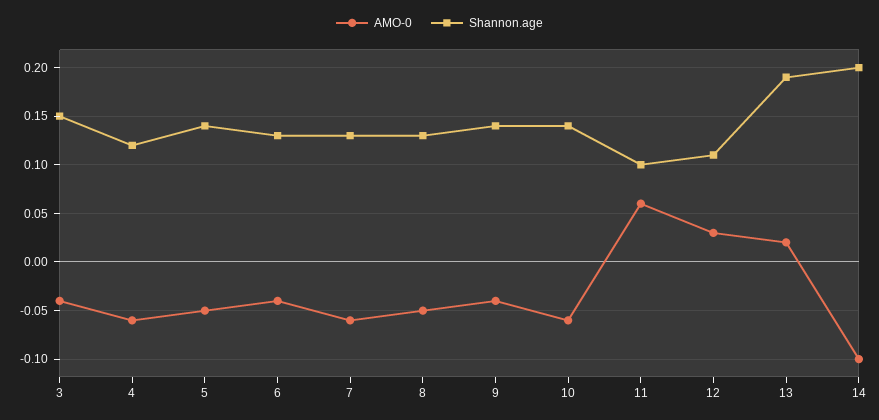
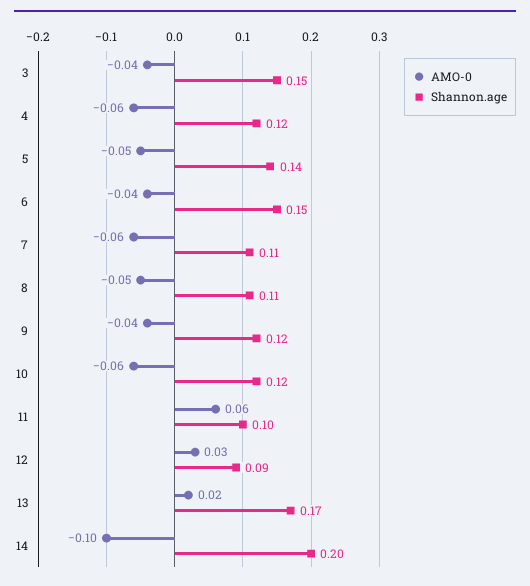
Shannon.age, 6: 0.13 -> 0.15
Shannon.age, 7: 0.13 -> 0.11
Shannon.age, 8: 0.13 -> 0.11
Shannon.age, 9: 0.14 -> 0.12
Shannon.age, 10: 0.14 -> 0.12
Shannon.age, 12: 0.11 -> 0.09
Shannon.age, 13: 0.19 -> 0.17

